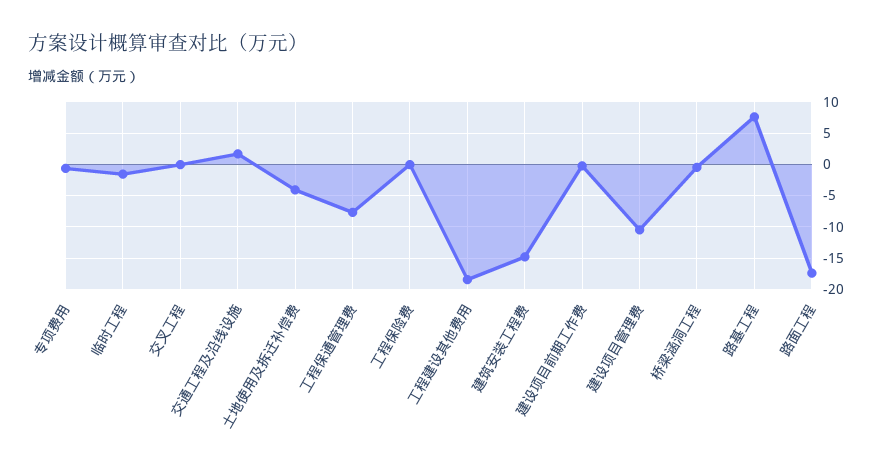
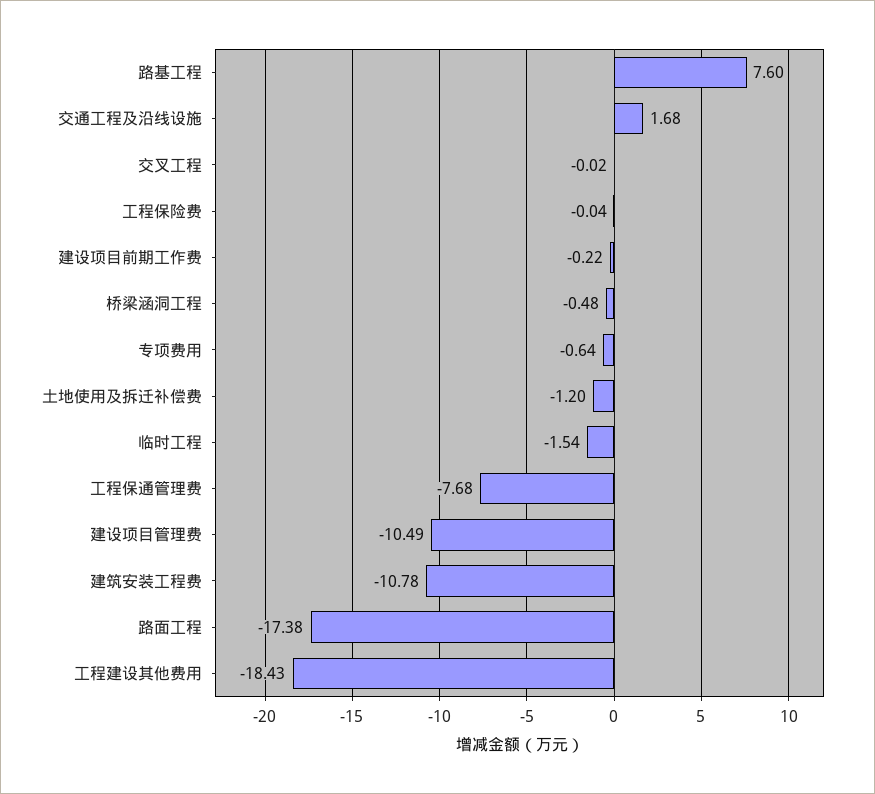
土地使用及拆迁补偿费: -4 -> -1.2
建筑安装工程费: -15 -> -10.78

